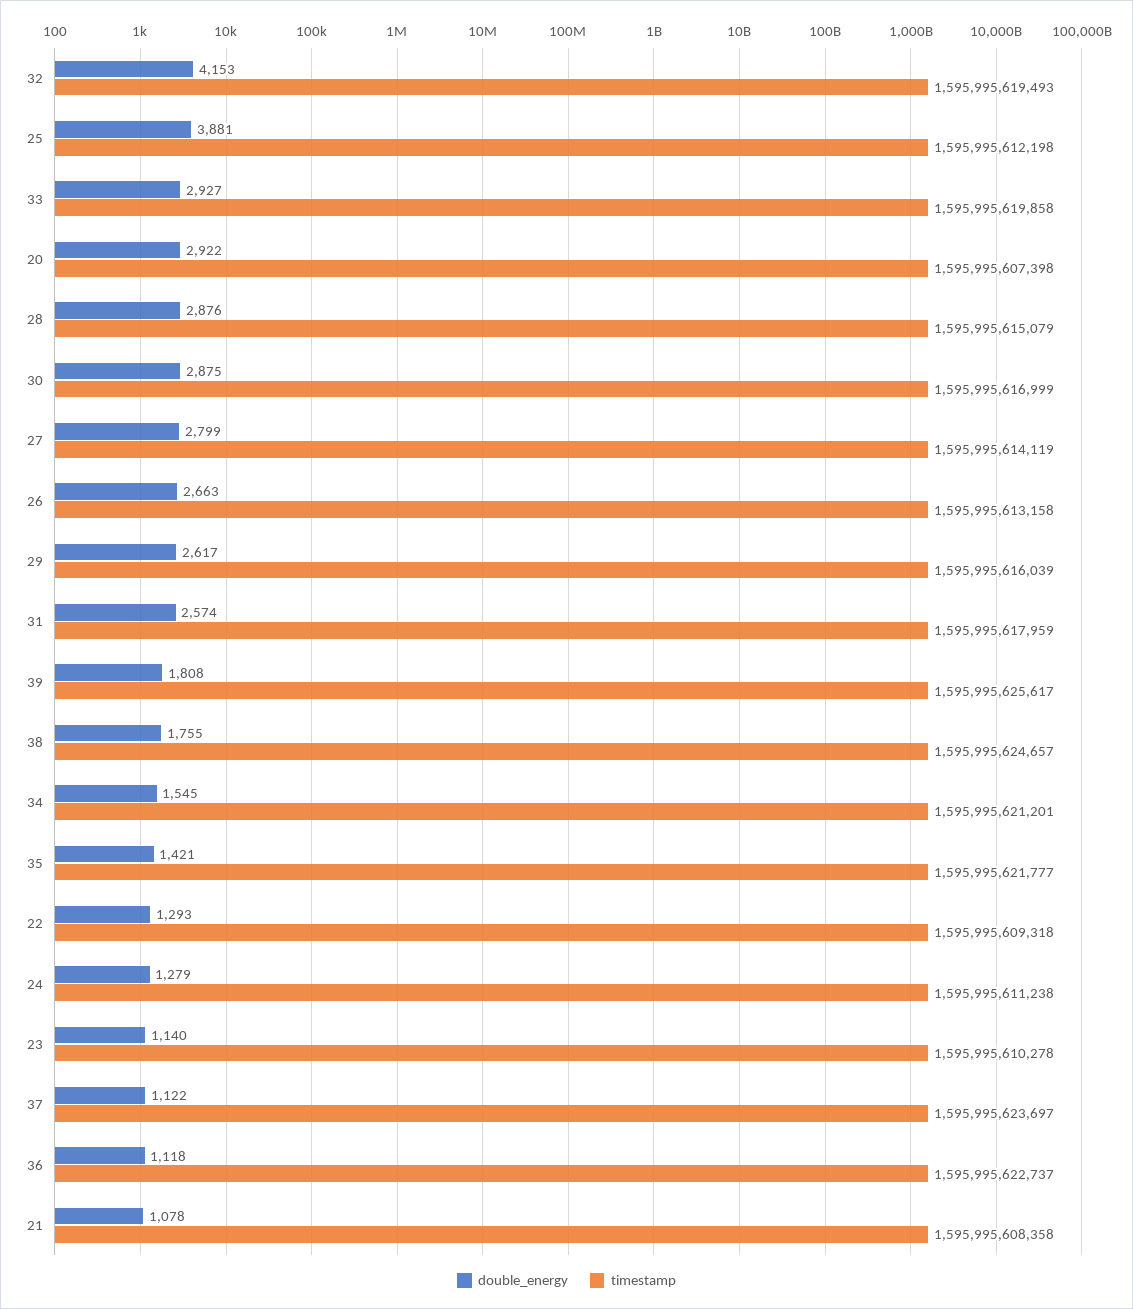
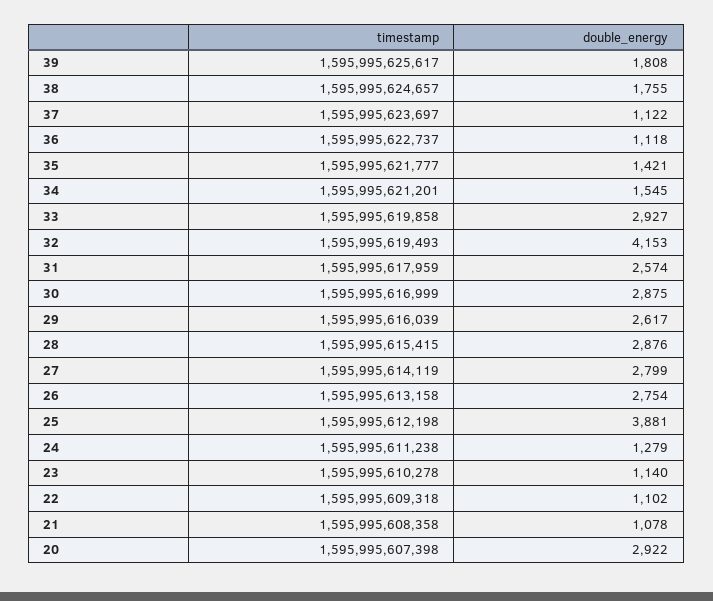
timestamp, 28: 1595995615079 -> 1595995615415
double_energy, 26: 2663 -> 2754
double_energy, 22: 1293 -> 1102

